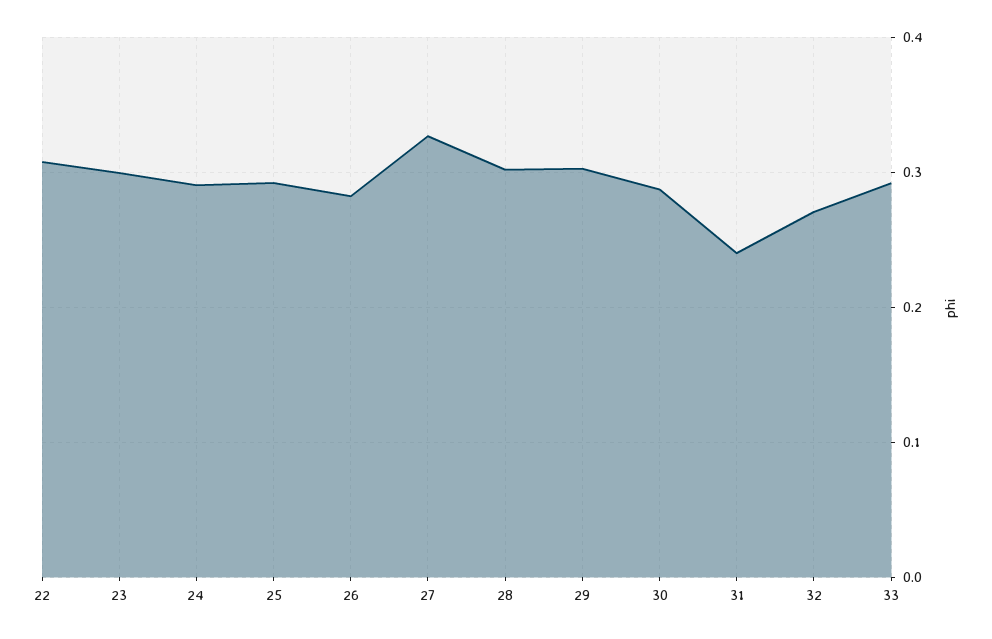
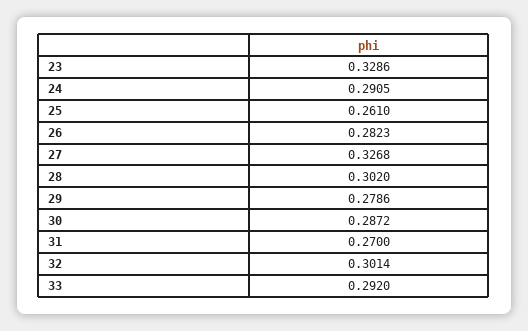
22: 0.31 -> none
23: 0.3 -> 0.3286
25: 0.29 -> 0.261
29: 0.3 -> 0.2786
31: 0.24 -> 0.27
32: 0.27 -> 0.3014

